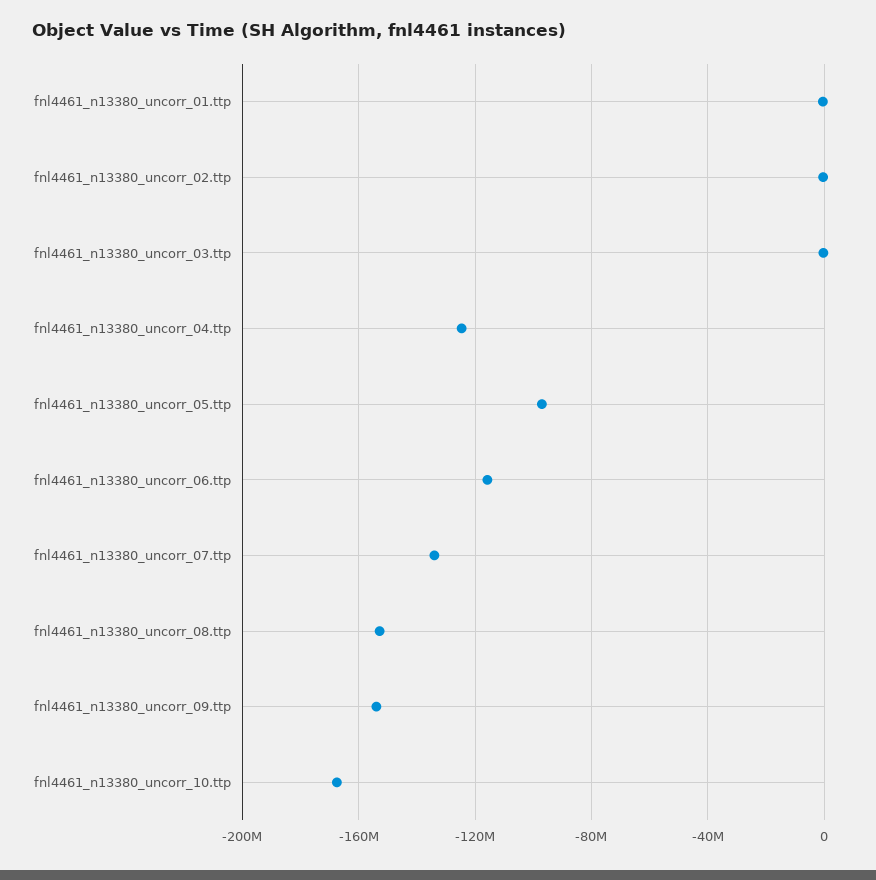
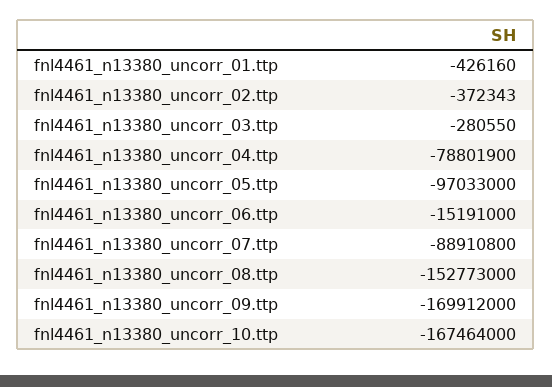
fnl4461_n13380_uncorr_04.ttp: -125000000 -> -78801900
fnl4461_n13380_uncorr_06.ttp: -115000000 -> -15191000
fnl4461_n13380_uncorr_07.ttp: -135000000 -> -88910800
fnl4461_n13380_uncorr_09.ttp: -155000000 -> -169912000

